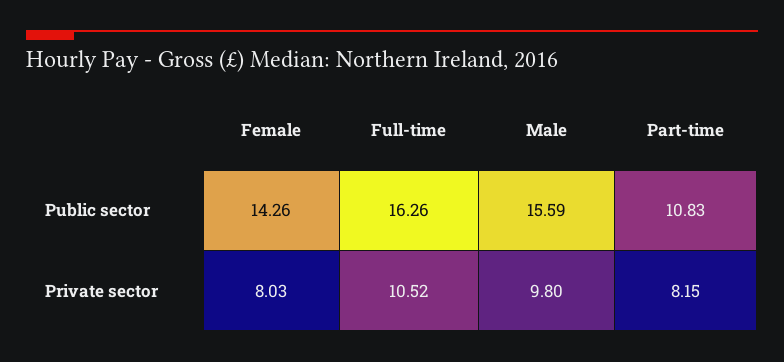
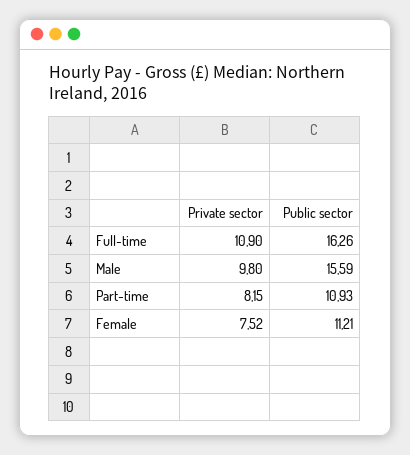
Female, Public sector: 14.26 -> 11.21
Part-time, Public sector: 10.83 -> 10.93
Female, Private sector: 8.03 -> 7.52
Full-time, Private sector: 10.52 -> 10.9

